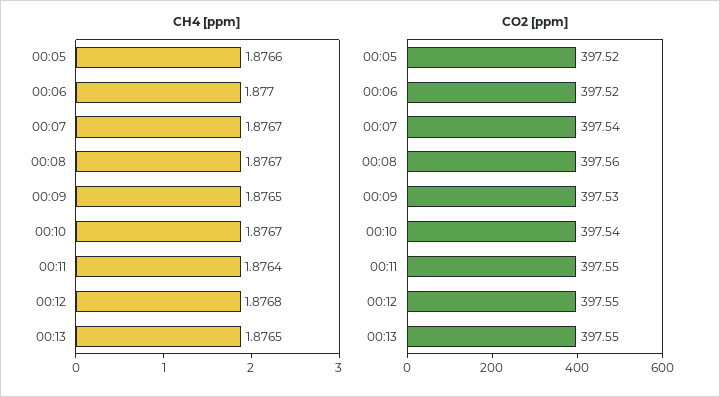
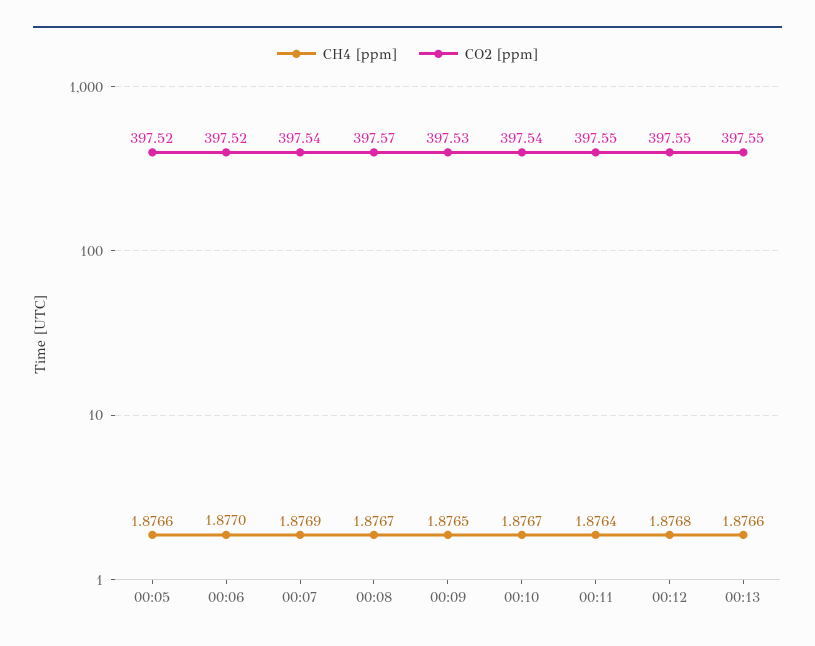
CH4 [ppm], 00:07: 1.8767 -> 1.8769
CH4 [ppm], 00:13: 1.8765 -> 1.8766
CO2 [ppm], 00:08: 397.56 -> 397.57

